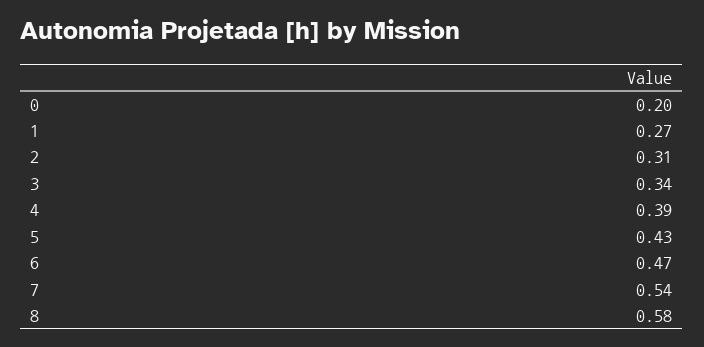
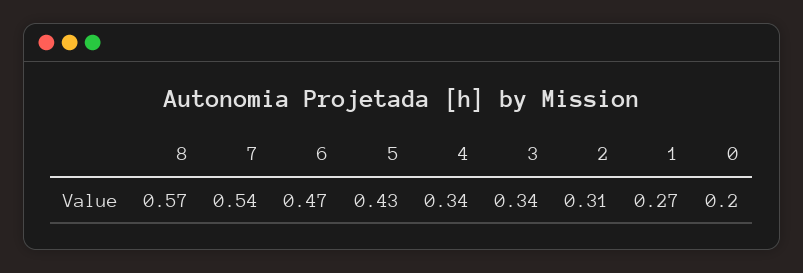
4: 0.39 -> 0.34
8: 0.58 -> 0.57

